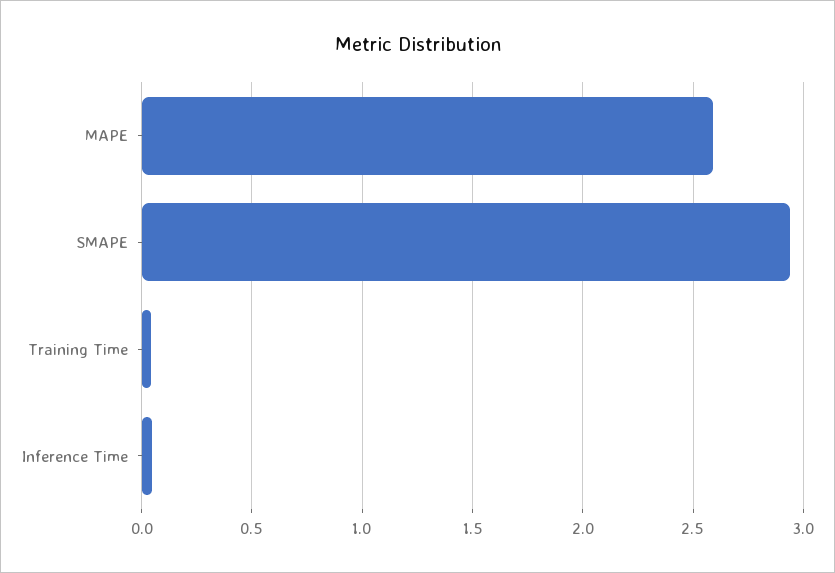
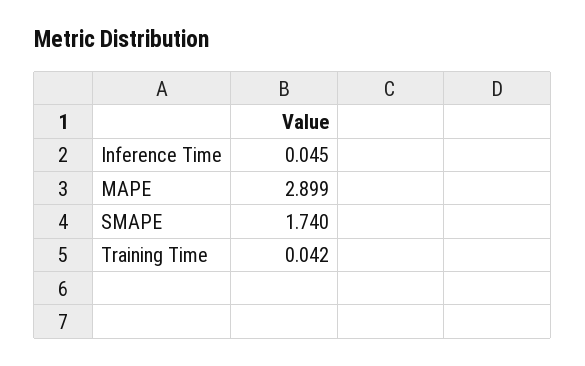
MAPE: 2.6 -> 2.899
SMAPE: 2.95 -> 1.74

